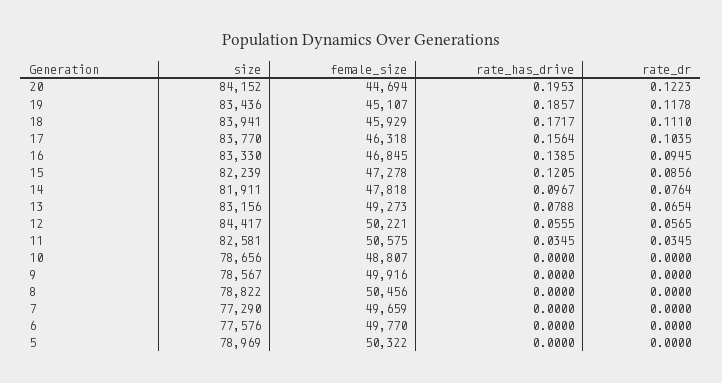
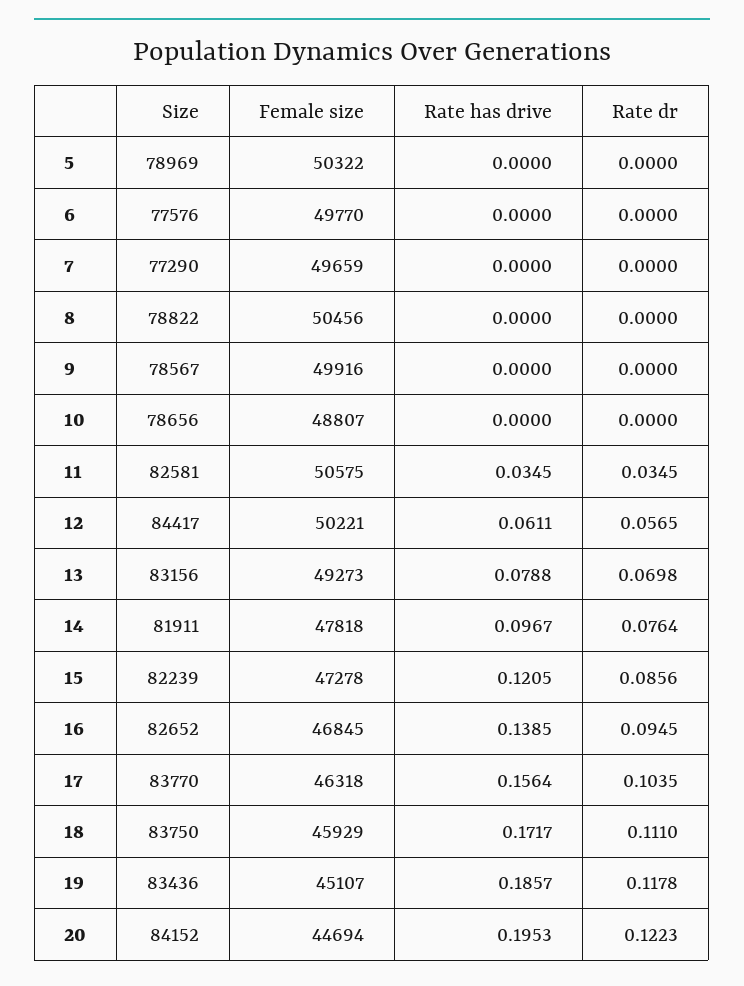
size, 18: 83941 -> 83750
size, 16: 83330 -> 82652
rate_dr, 13: 0.0654 -> 0.0698
rate_has_drive, 12: 0.0555 -> 0.0611

